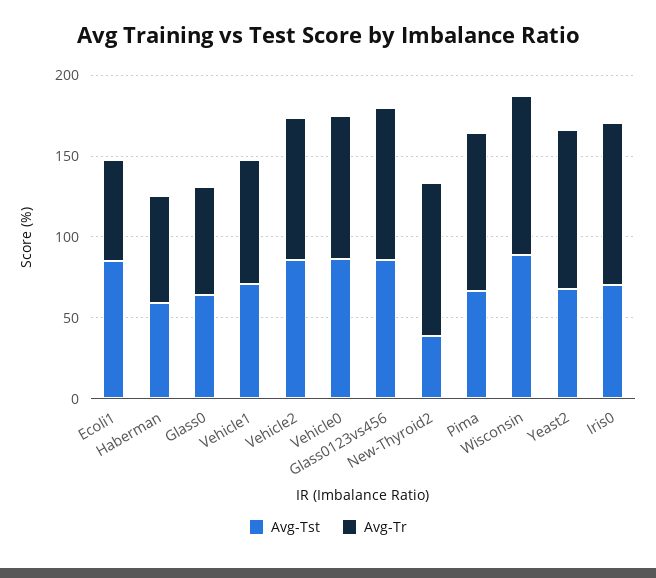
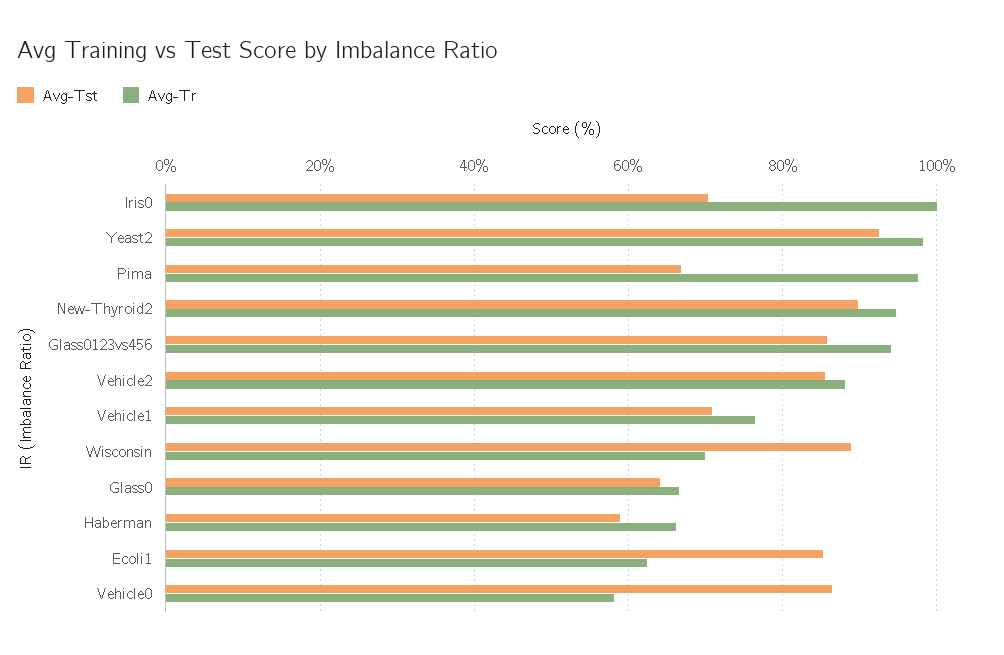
Avg-Tr, Vehicle0: 90 -> 58
Avg-Tst, New-Thyroid2: 40 -> 90
Avg-Tr, Wisconsin: 100 -> 70
Avg-Tst, Yeast2: 70 -> 92

